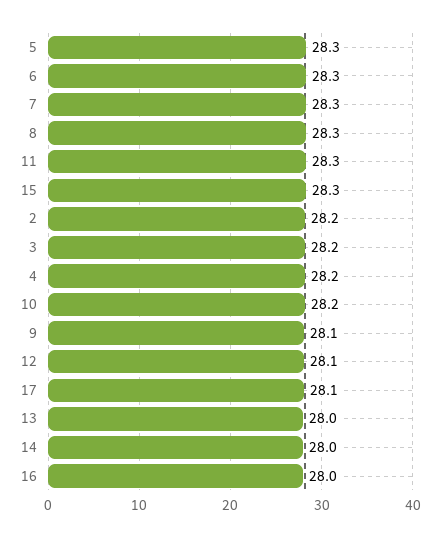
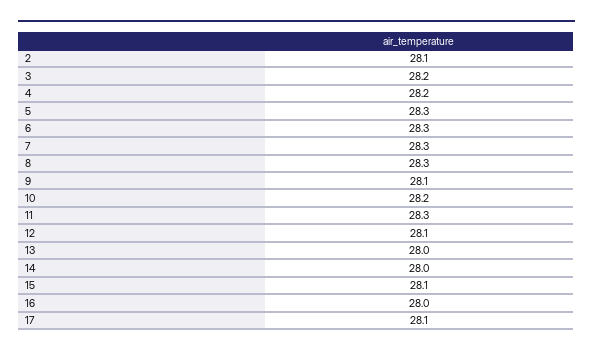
15: 28.3 -> 28.1
2: 28.2 -> 28.1

